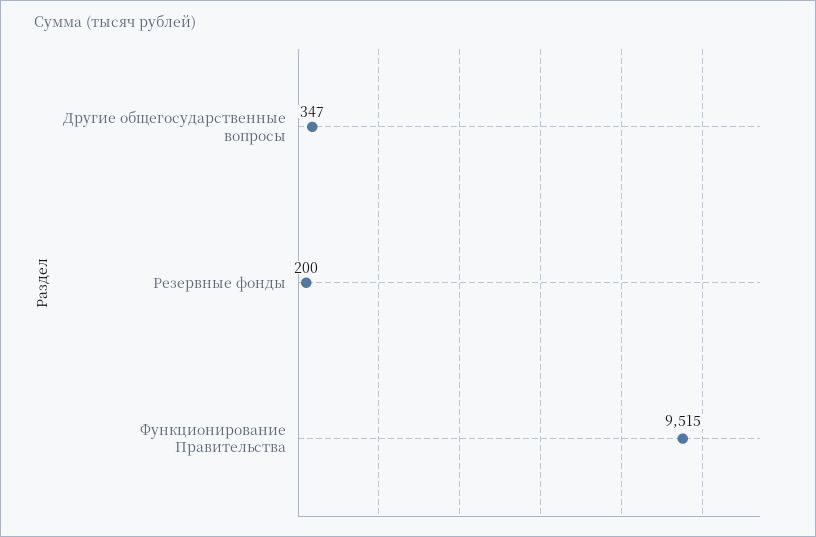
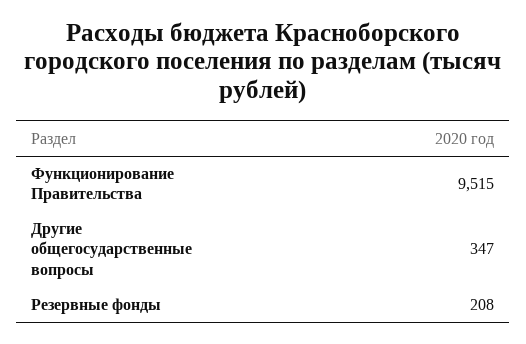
Резервные фонды: 200 -> 208

